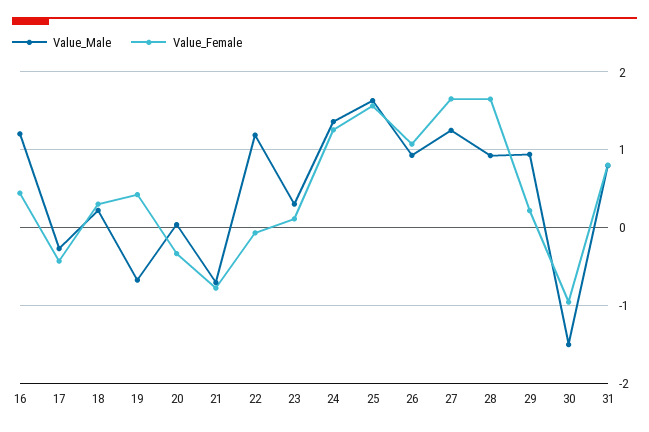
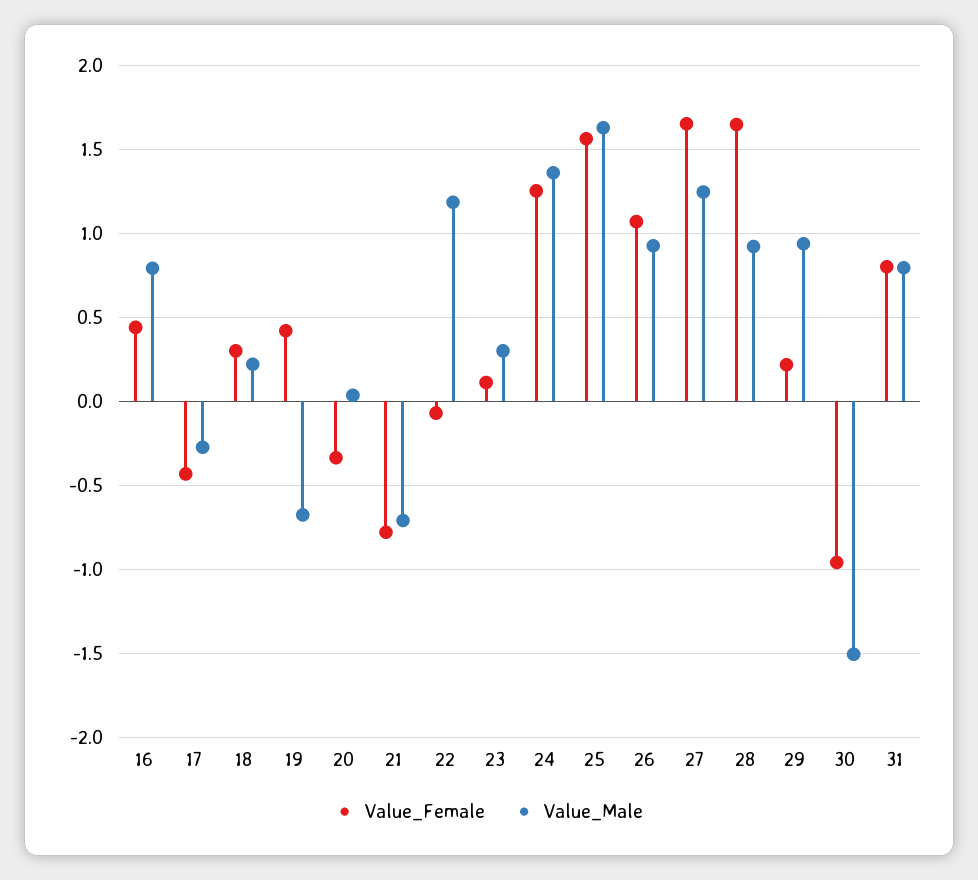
Value_Male, 16: 1.2 -> 0.8

